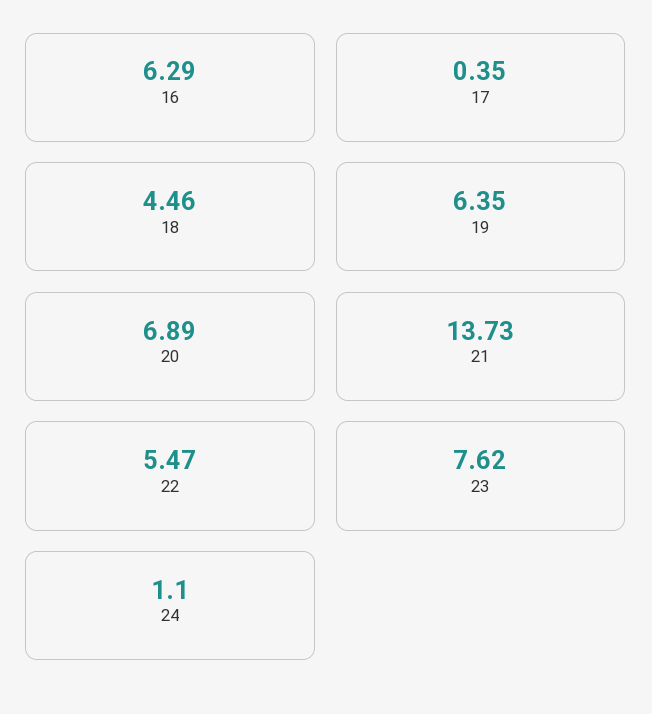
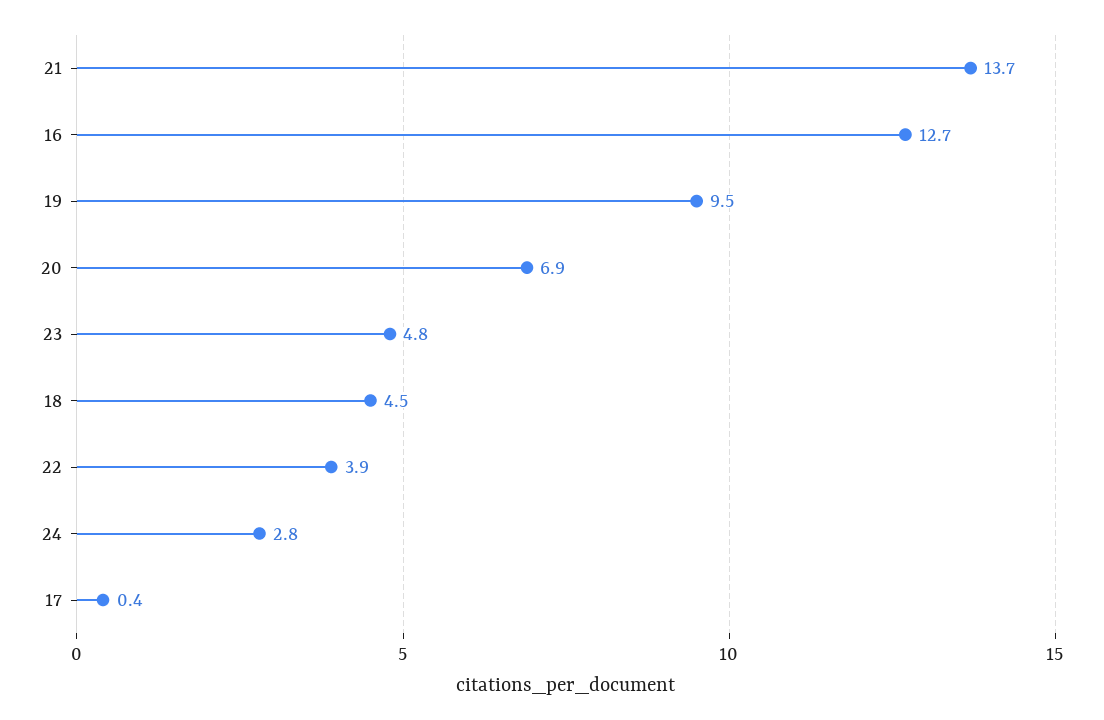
16: 6.29 -> 12.7
19: 6.35 -> 9.5
22: 5.47 -> 3.9
23: 7.62 -> 4.8
24: 1.1 -> 2.8

